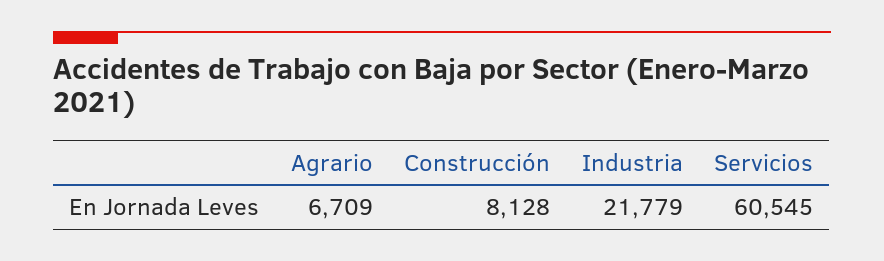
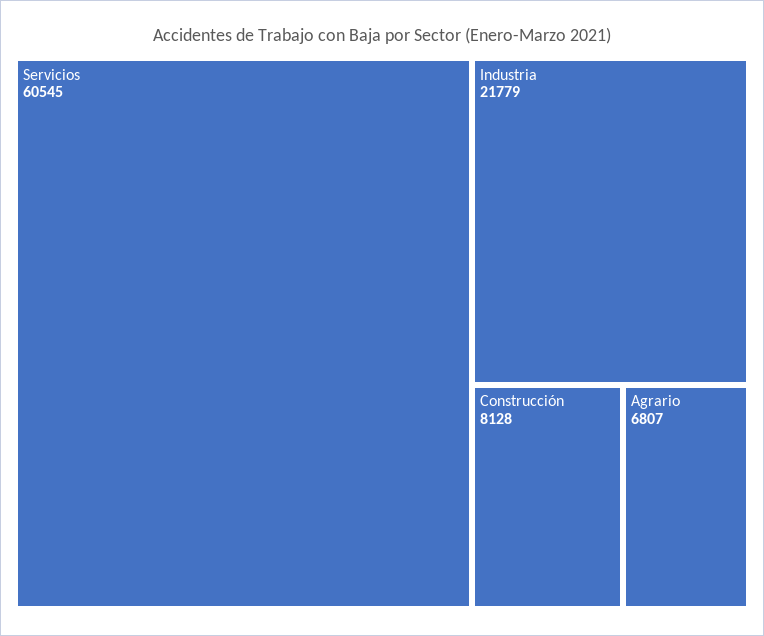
Agrario: 6709 -> 6807

